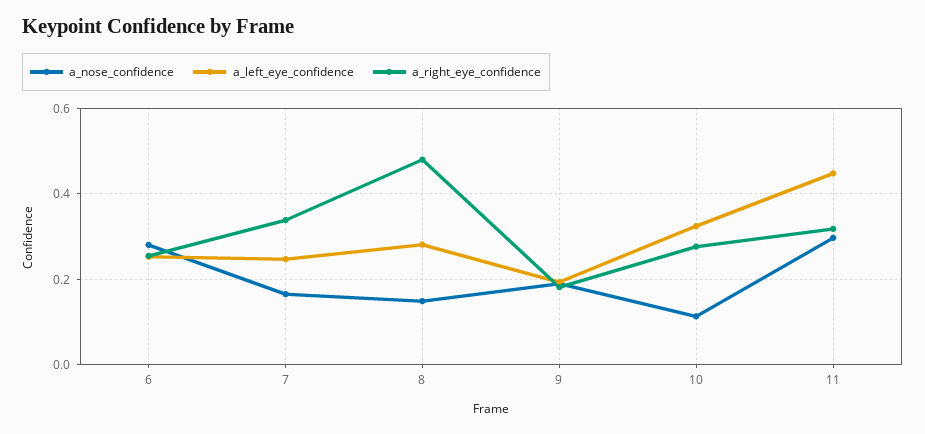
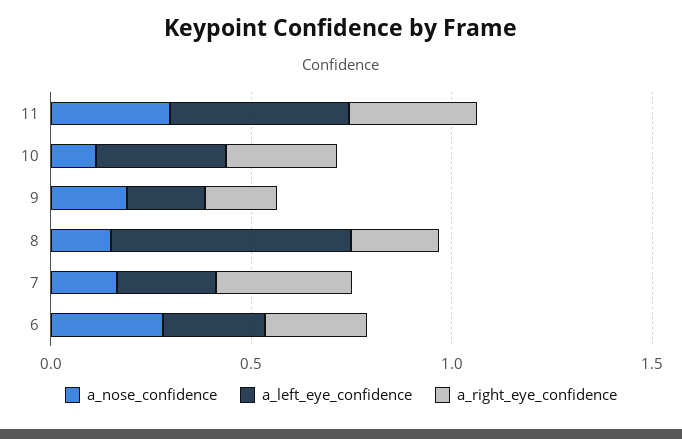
a_left_eye_confidence, 8: 0.28 -> 0.6
a_right_eye_confidence, 8: 0.48 -> 0.2

